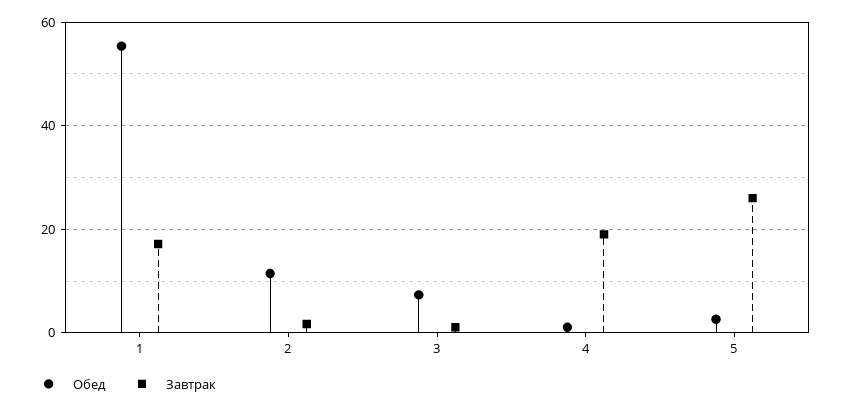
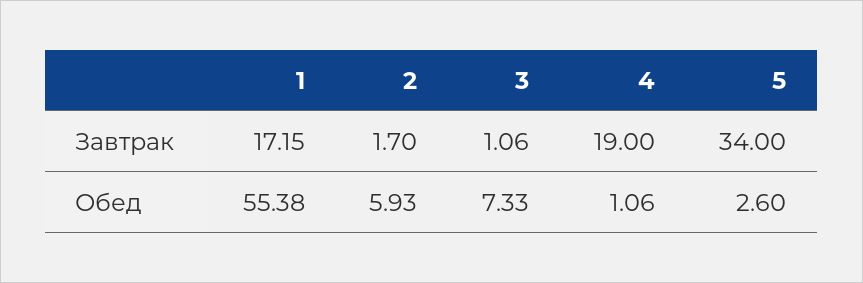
Обед, 2: 12 -> 5.93
Завтрак, 5: 26 -> 34

